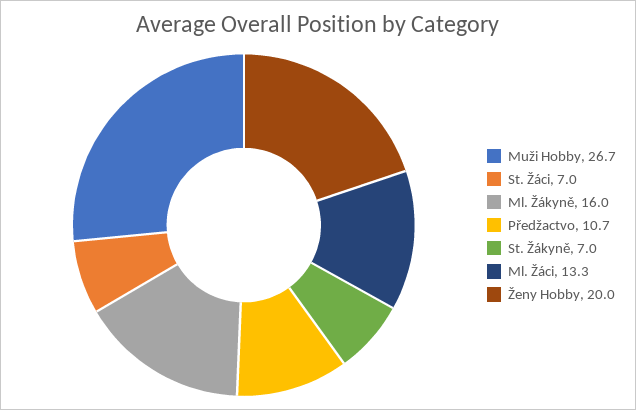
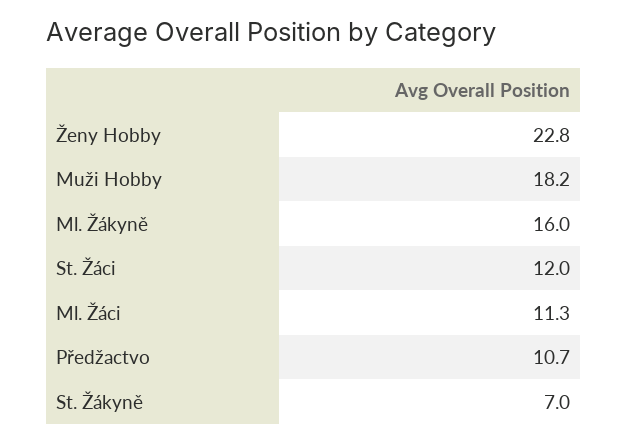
Muži Hobby: 26.7 -> 18.2
St. Žáci: 7 -> 12
Ml. Žáci: 13.3 -> 11.3
Ženy Hobby: 20 -> 22.8

